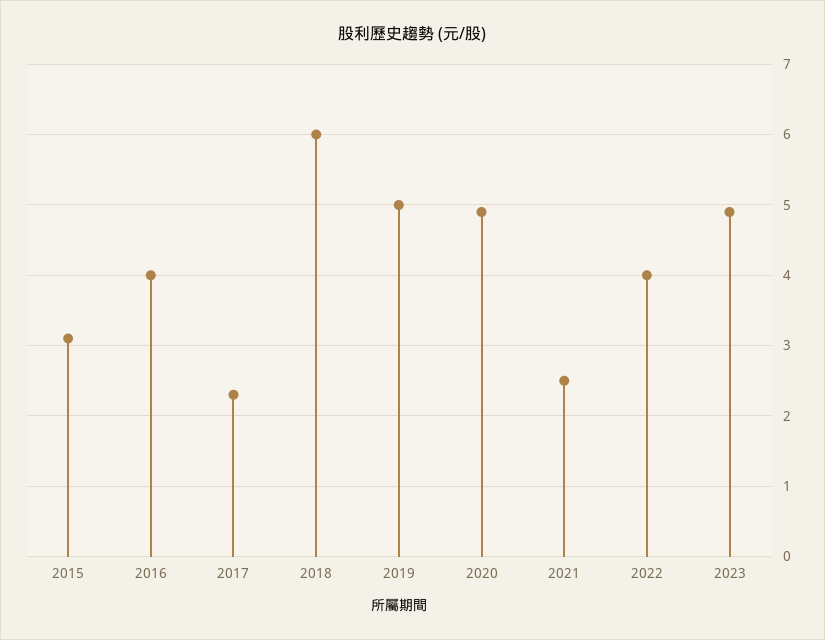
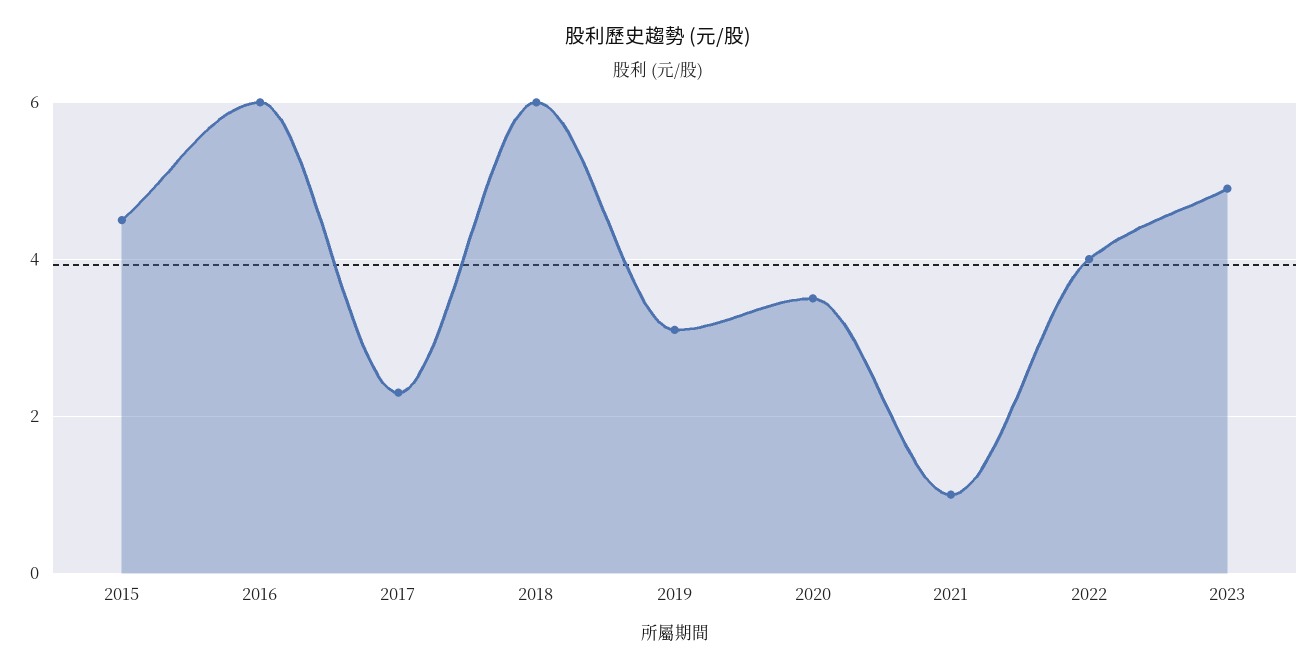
2015: 3.1 -> 4.5
2016: 4 -> 6
2019: 5 -> 3
2020: 4.9 -> 3.5
2021: 2.5 -> 1

